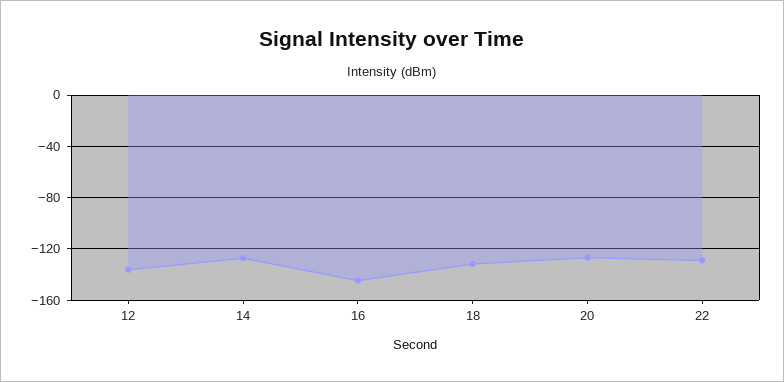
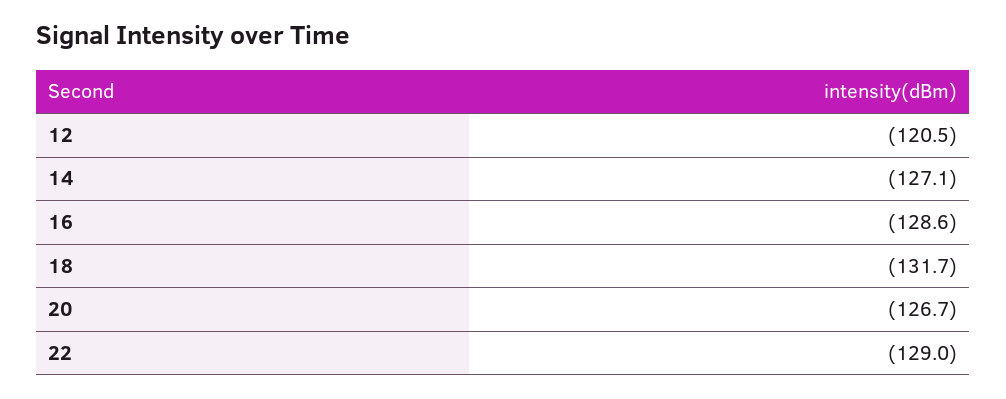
12: -135 -> -120.5
16: -145 -> -128.6

